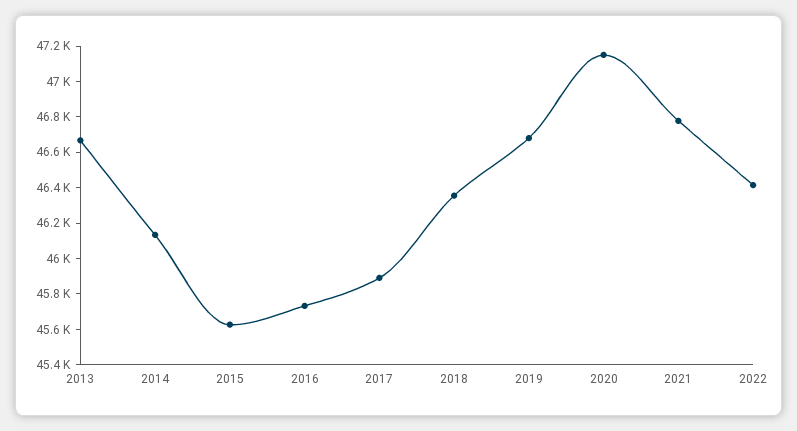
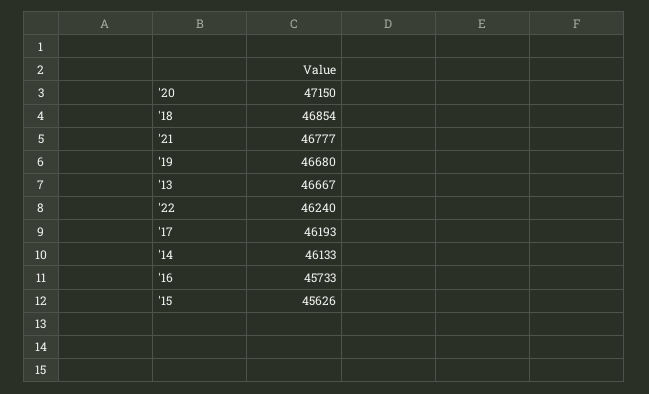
2017: 45900 -> 46193
2018: 46350 -> 46854
2022: 46400 -> 46240

